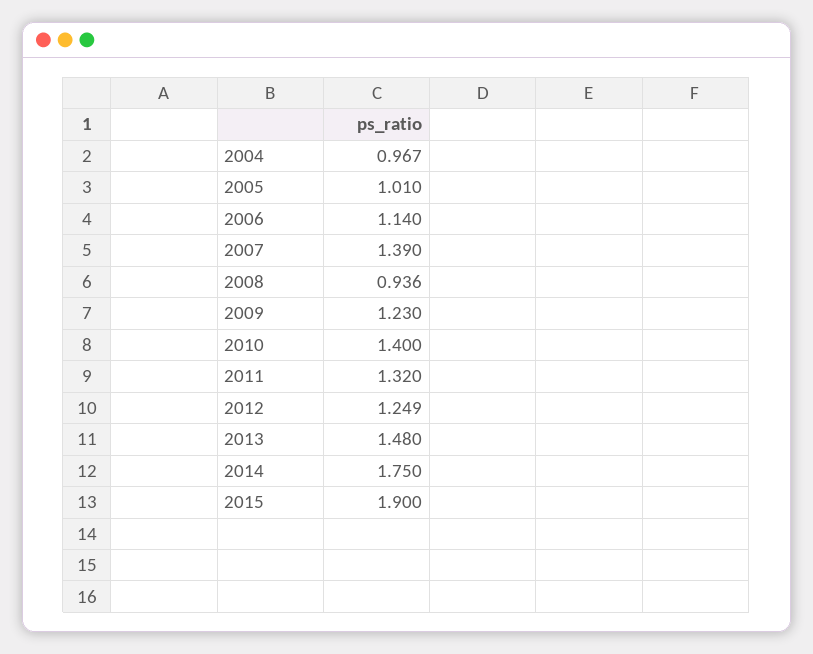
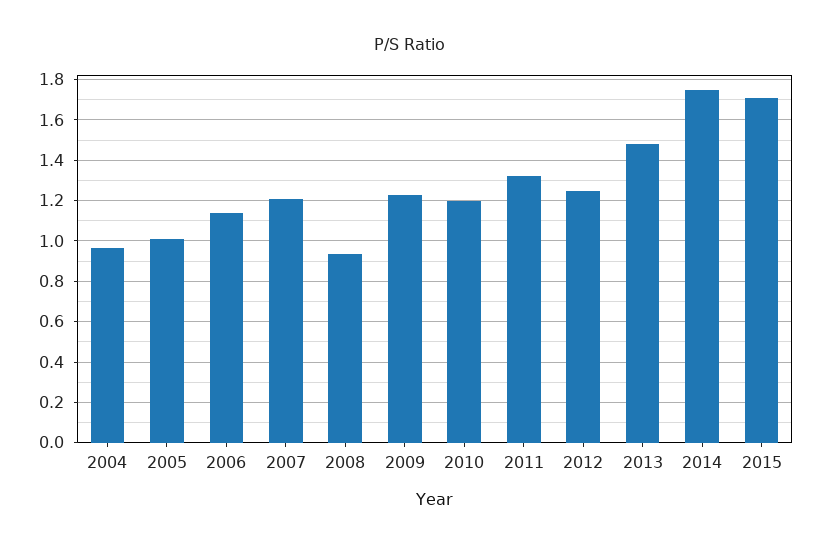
2007: 1.39 -> 1.2
2010: 1.4 -> 1.2
2015: 1.9 -> 1.7

